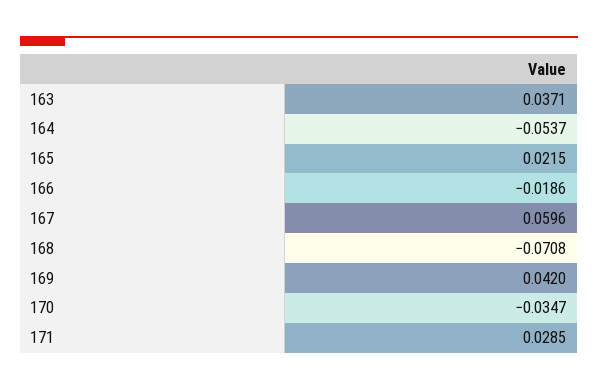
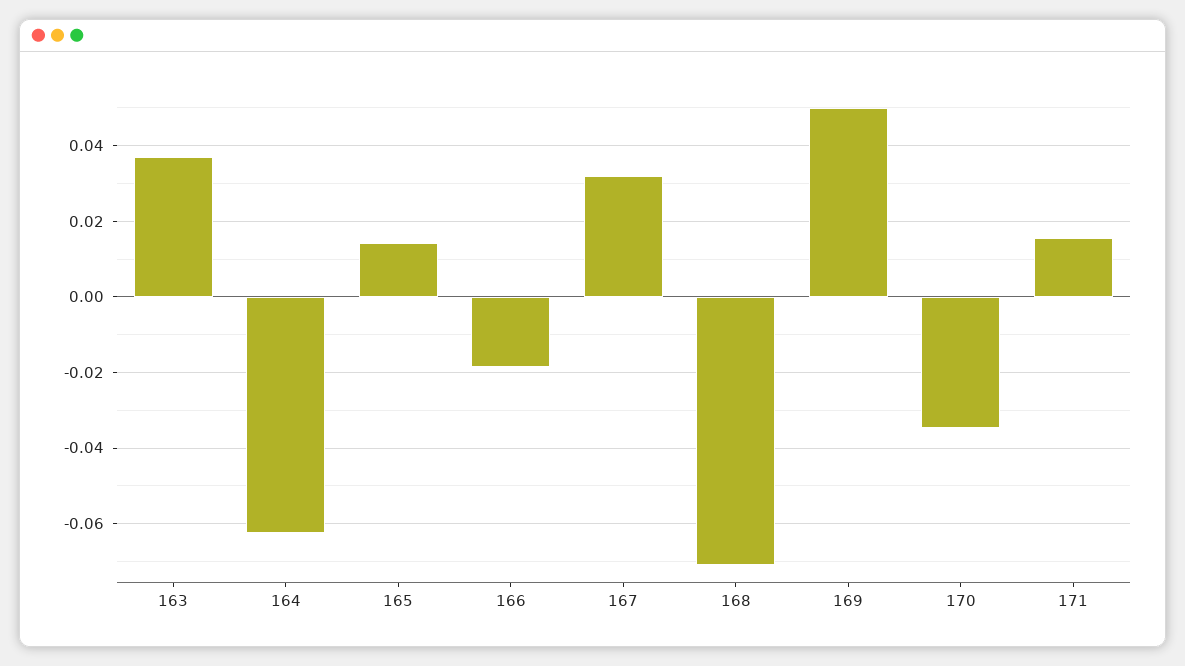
164: -0.0537 -> -0.062
165: 0.0215 -> 0.014
167: 0.0596 -> 0.032
169: 0.042 -> 0.05
171: 0.0285 -> 0.016

